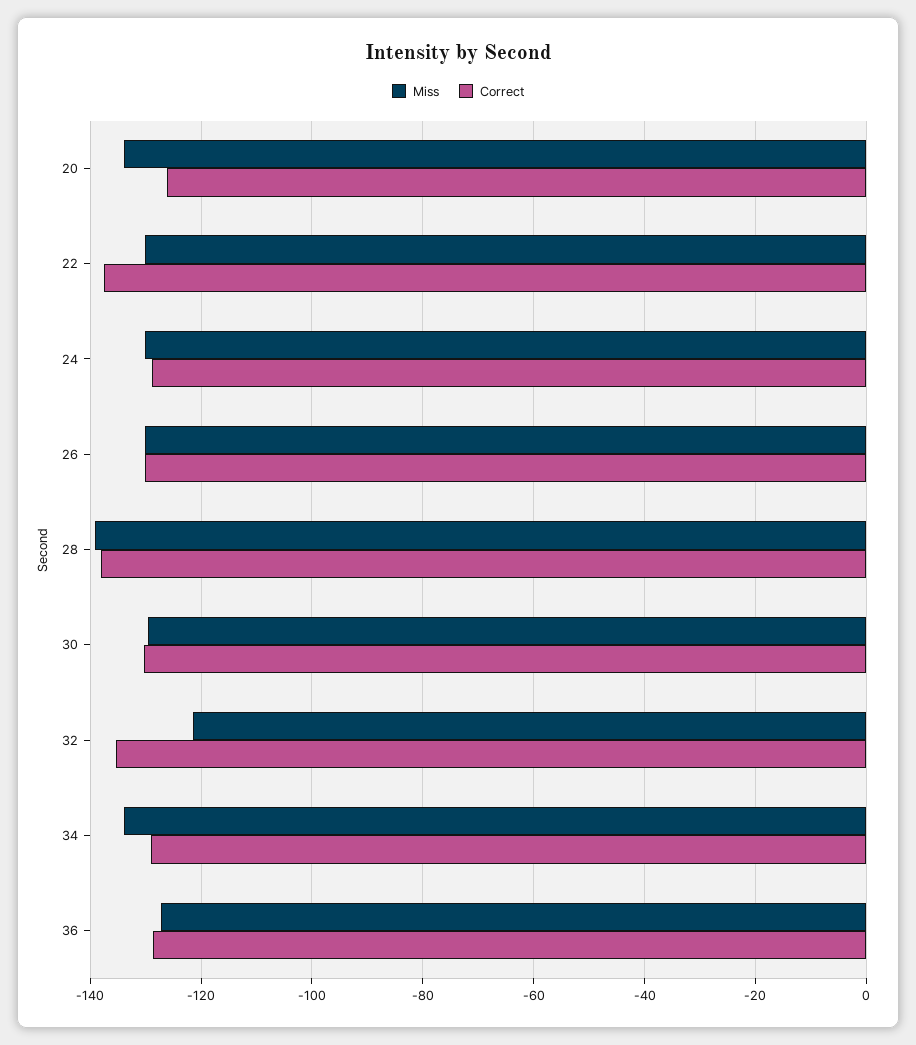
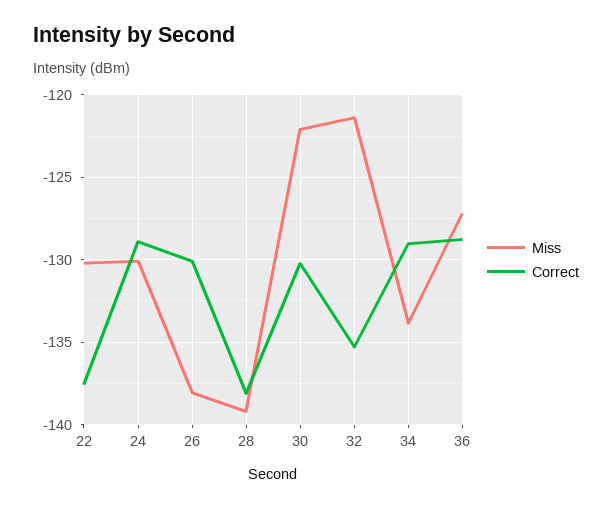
Miss, 20: -134 -> none
Correct, 20: -126 -> none
Miss, 26: -130 -> -138
Miss, 30: -130 -> -122

